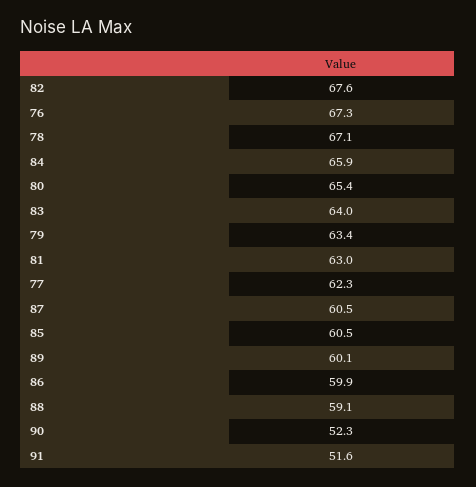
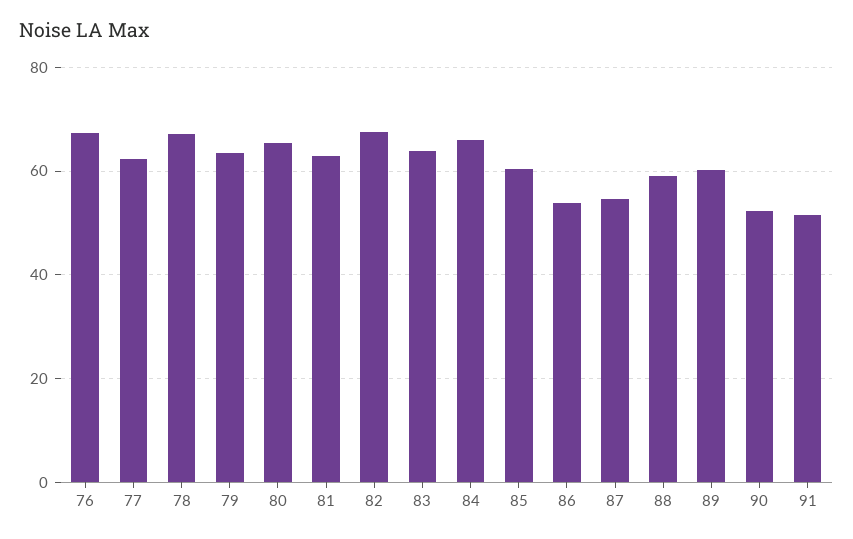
87: 60.5 -> 54
86: 59.9 -> 54

